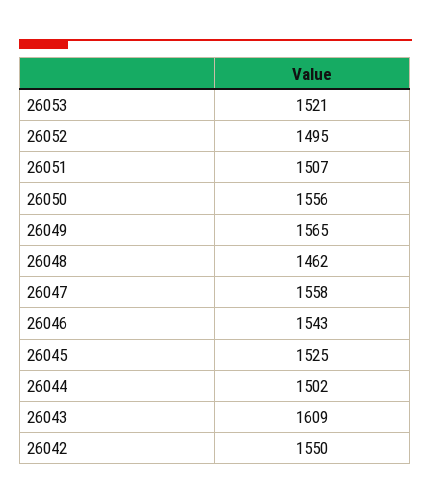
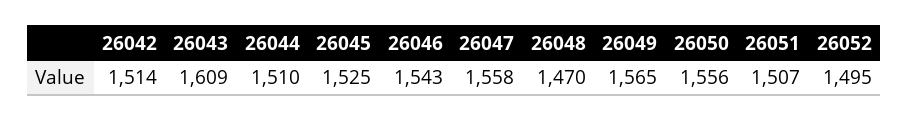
26053: 1521 -> none
26048: 1462 -> 1470
26044: 1502 -> 1510
26042: 1550 -> 1514

